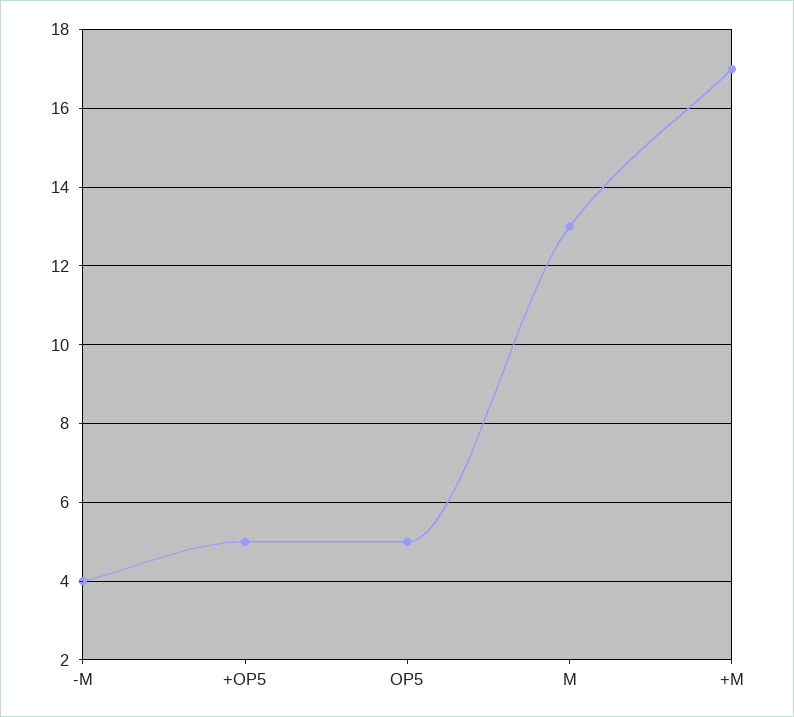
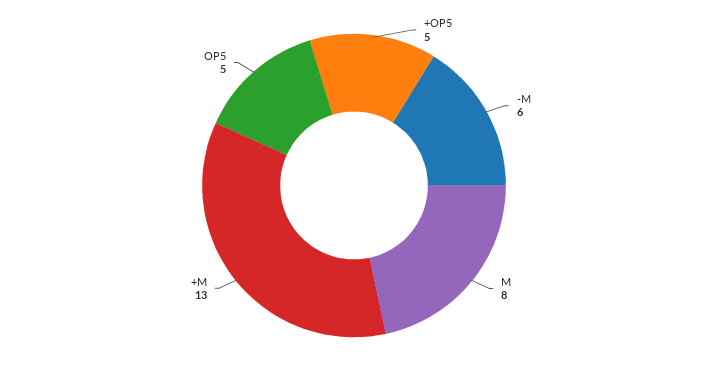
-M: 4 -> 6
M: 13 -> 8
+M: 17 -> 13

